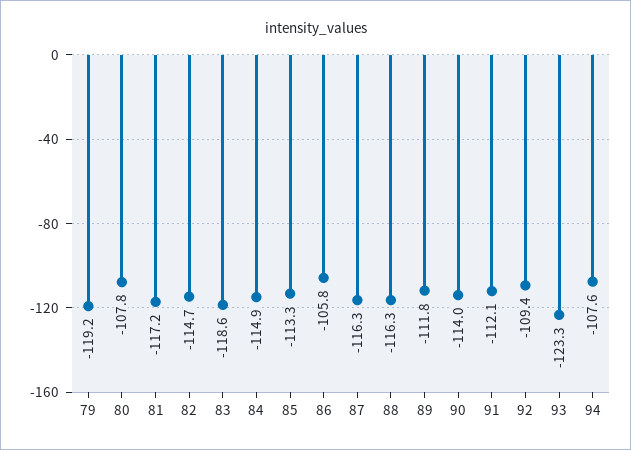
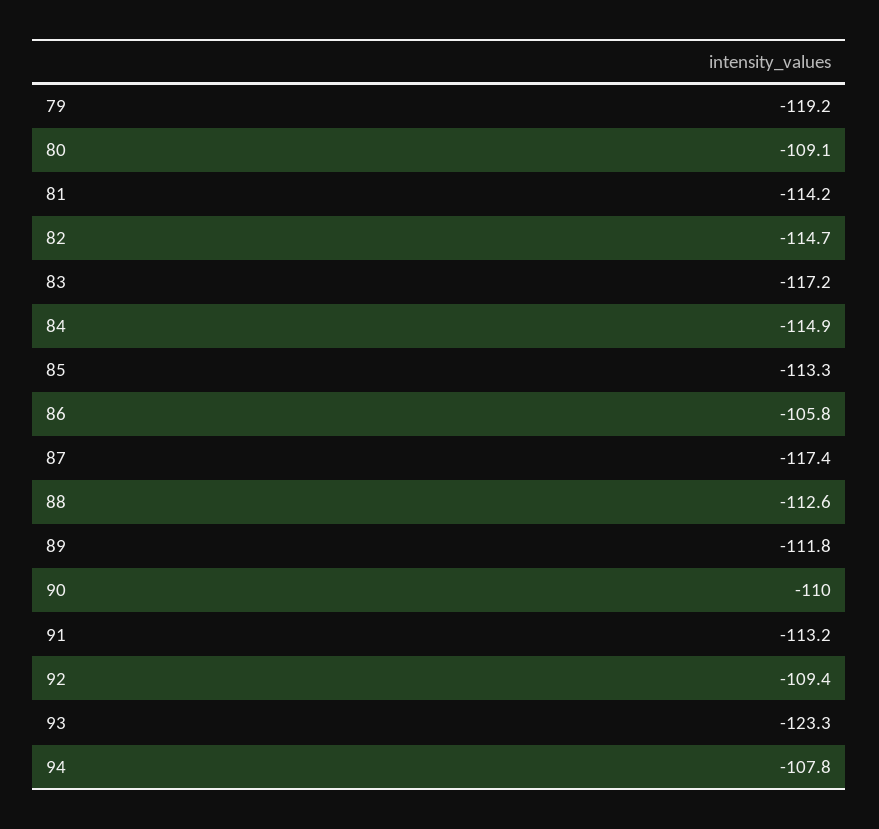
80: -107.8 -> -109.1
81: -117.2 -> -114.2
83: -118.6 -> -117.2
87: -116.3 -> -117.4
88: -116.3 -> -112.6
90: -114 -> -110
91: -112.1 -> -113.2
94: -107.6 -> -107.8

